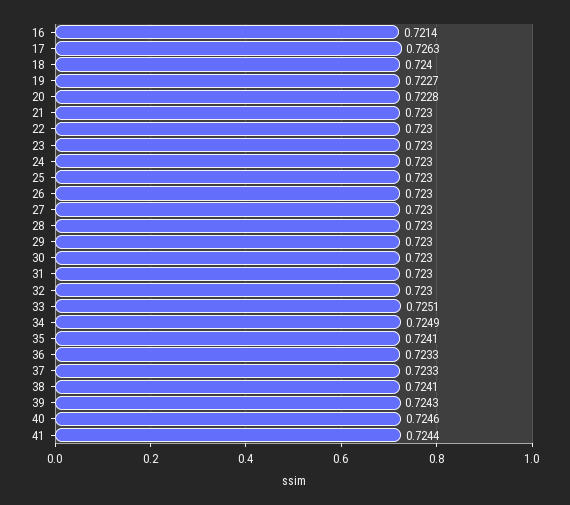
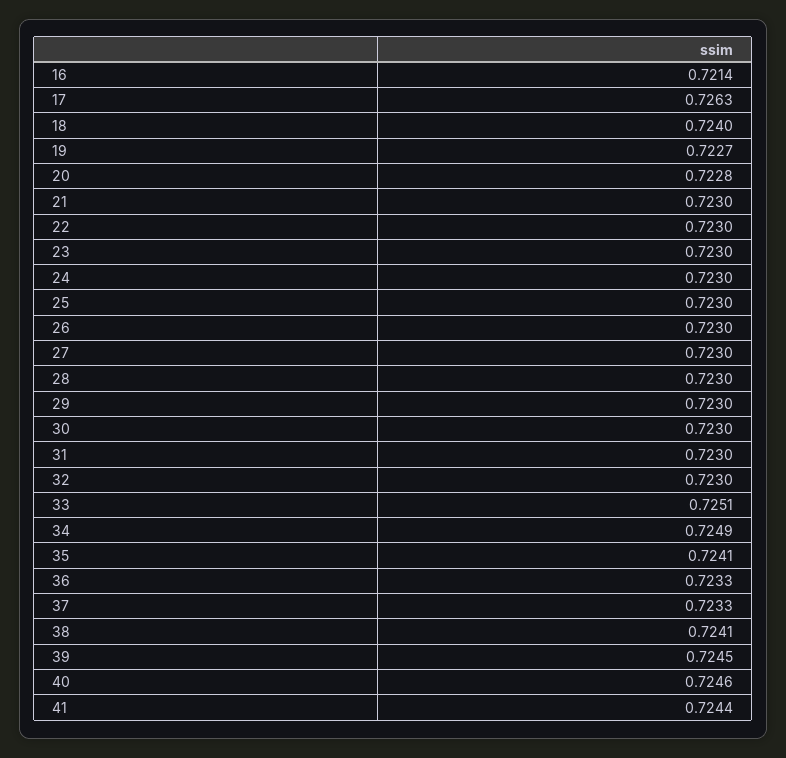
39: 0.7243 -> 0.7245

